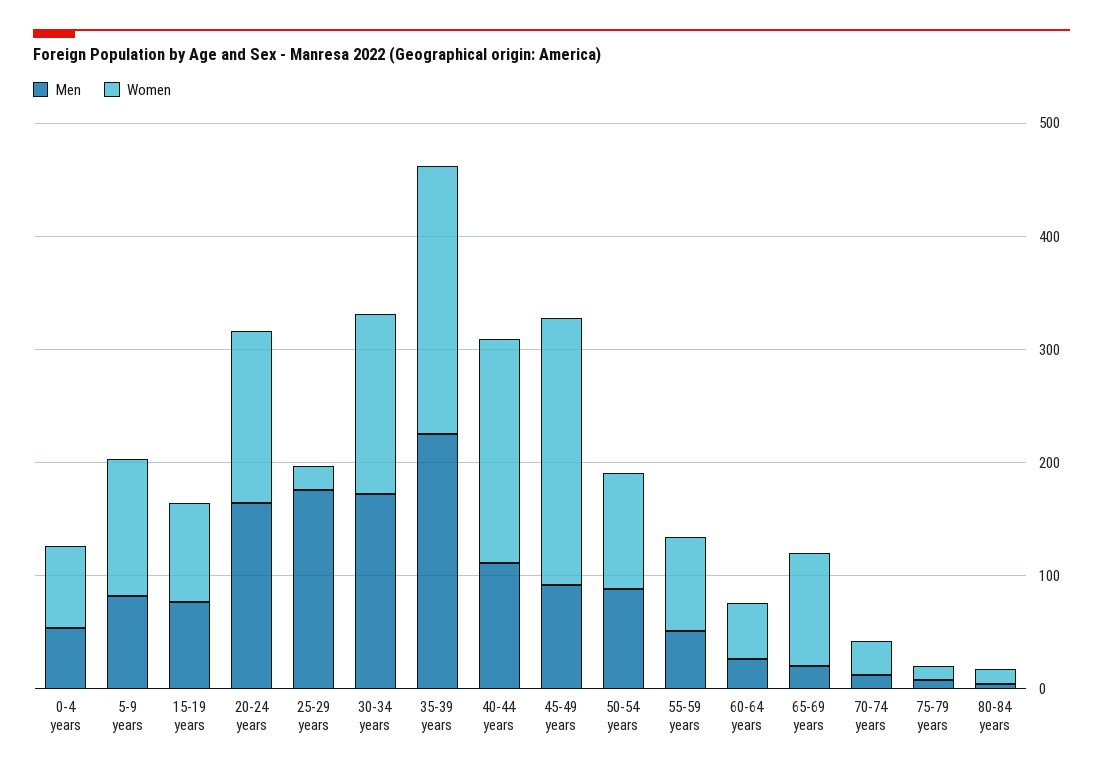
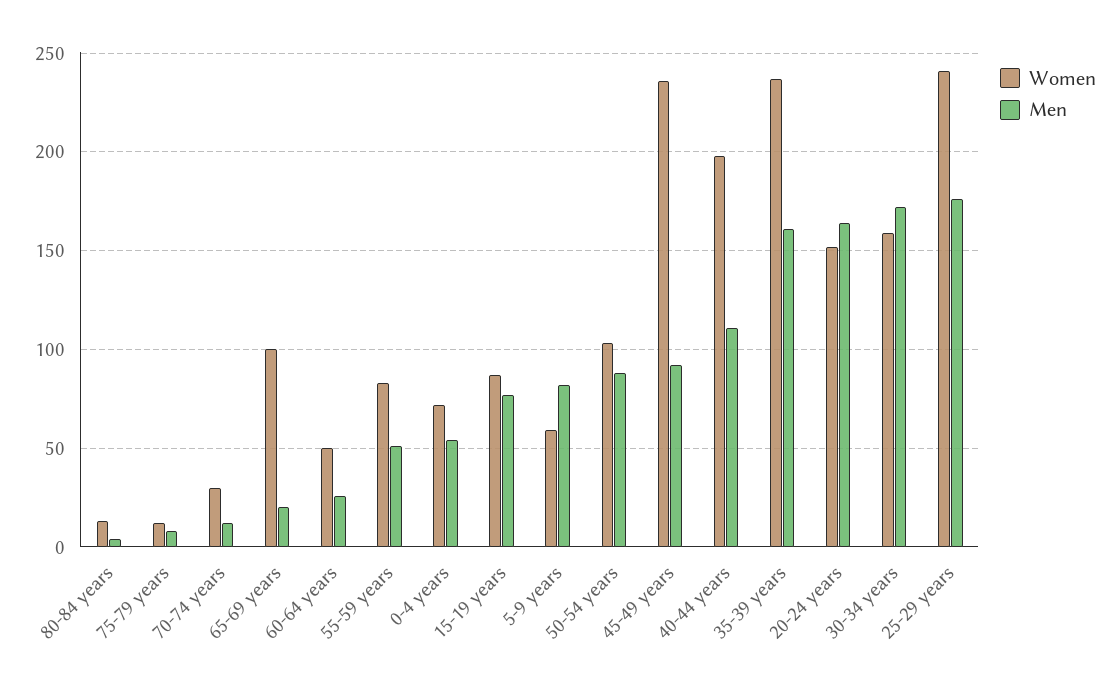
Women, 5-9 years: 120 -> 60
Women, 25-29 years: 20 -> 240
Men, 35-39 years: 220 -> 160

